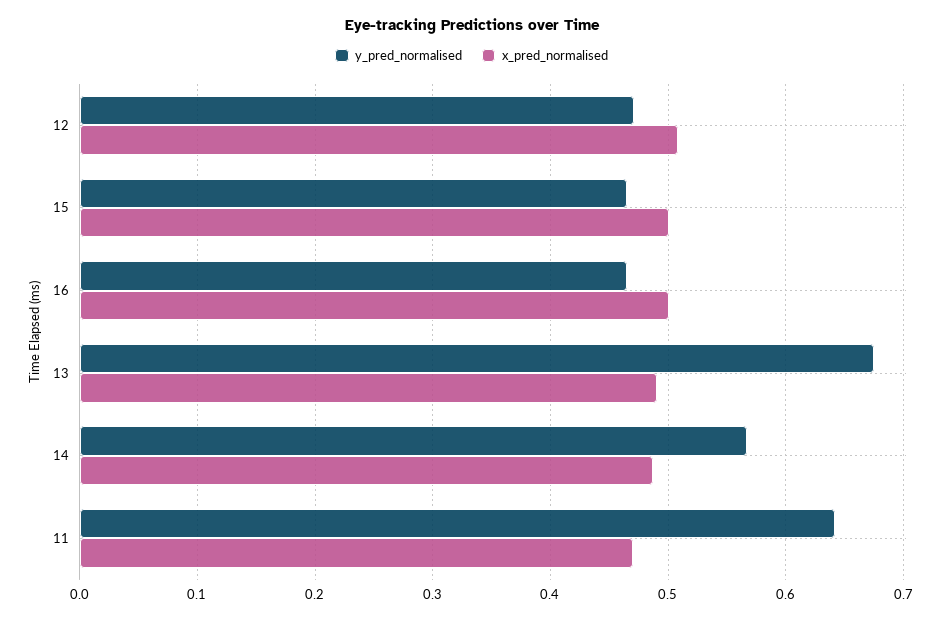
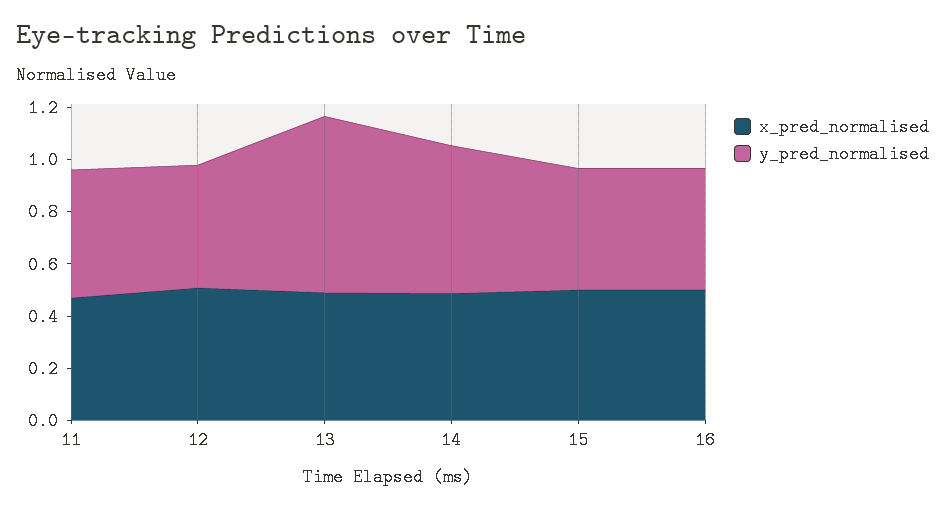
y_pred_normalised, 11: 0.64 -> 0.5

